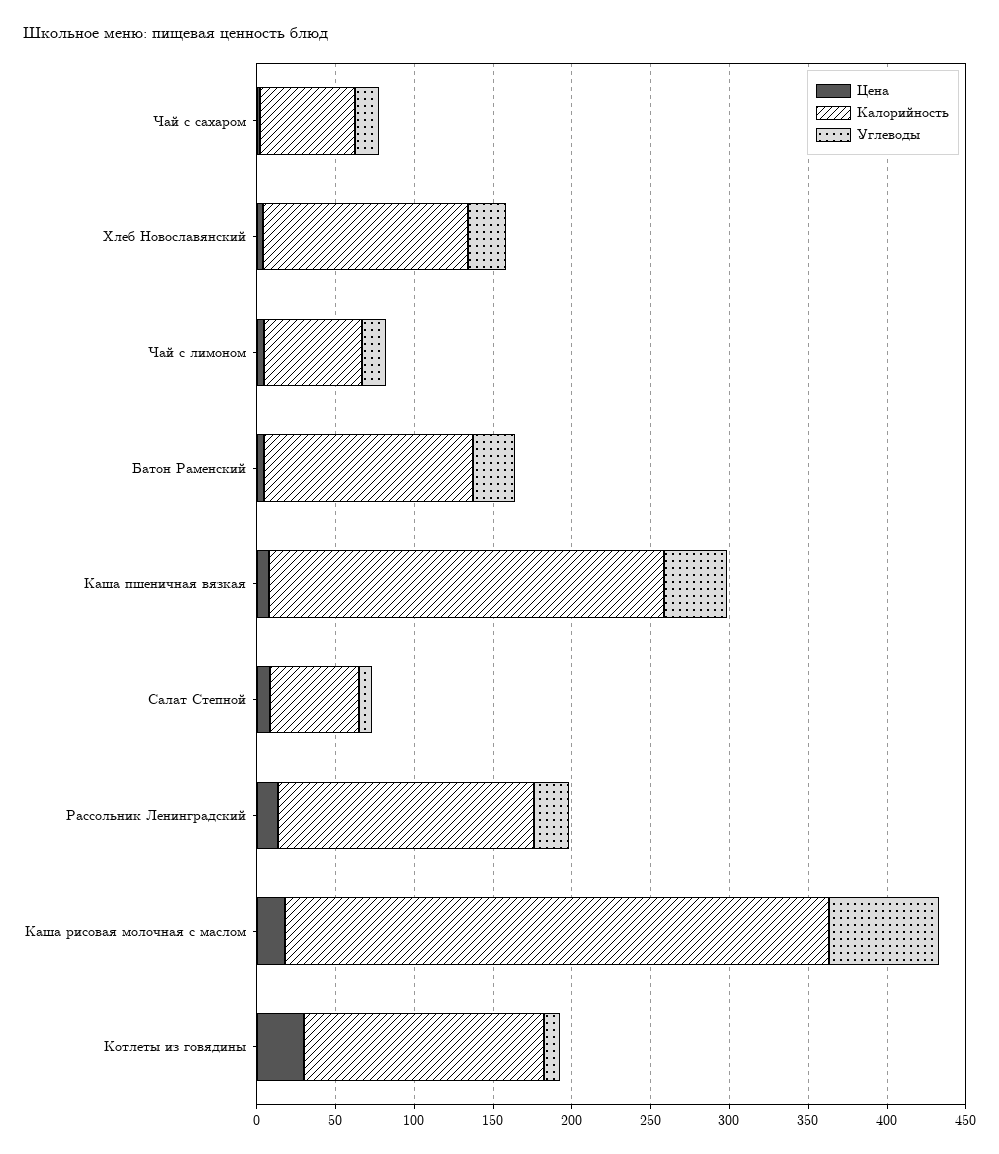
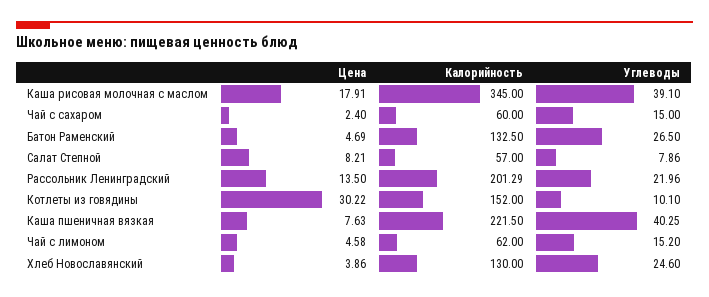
Калорийность, Каша пшеничная вязкая: 250 -> 221.5
Калорийность, Рассольник Ленинградский: 160 -> 201.29
Углеводы, Каша рисовая молочная с маслом: 70 -> 39.1

